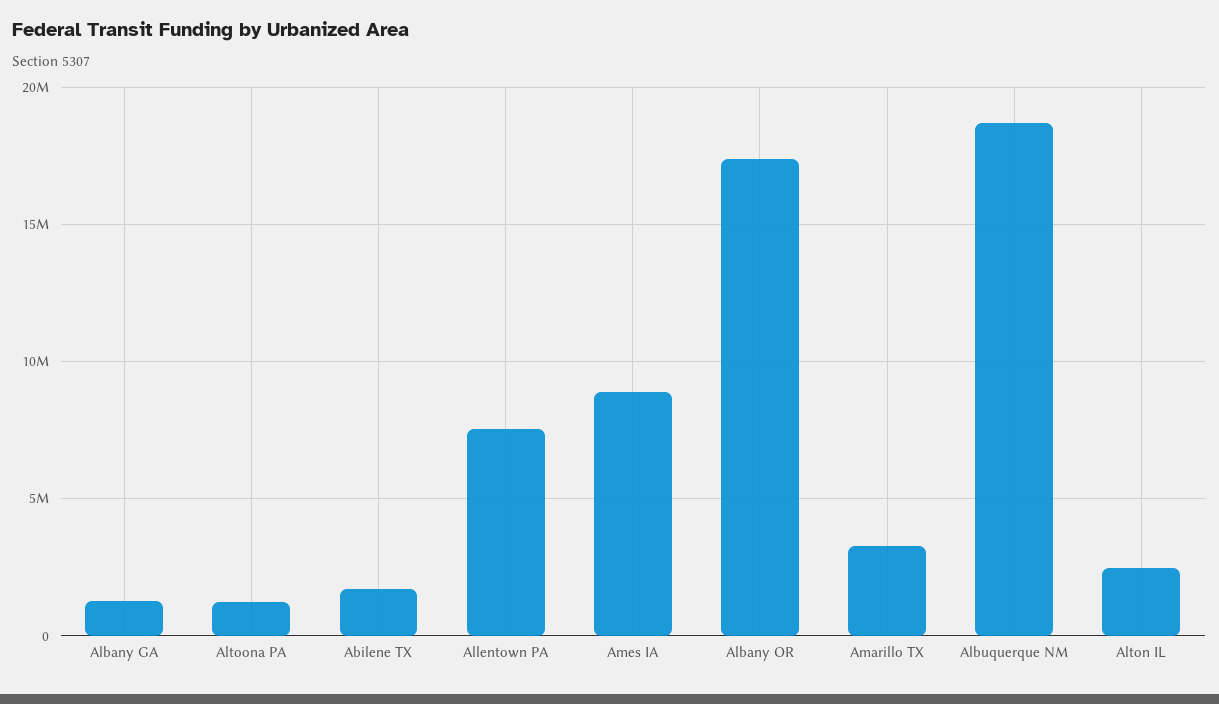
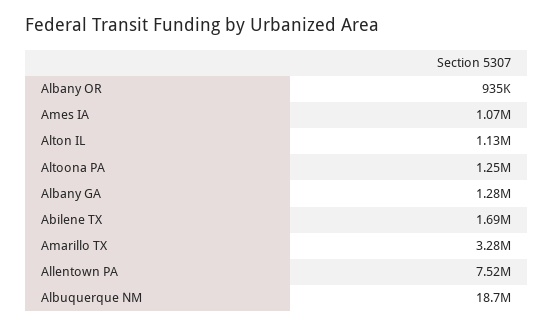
Ames IA: 9000000 -> 1070000
Albany OR: 17500000 -> 935000
Alton IL: 2500000 -> 1130000

